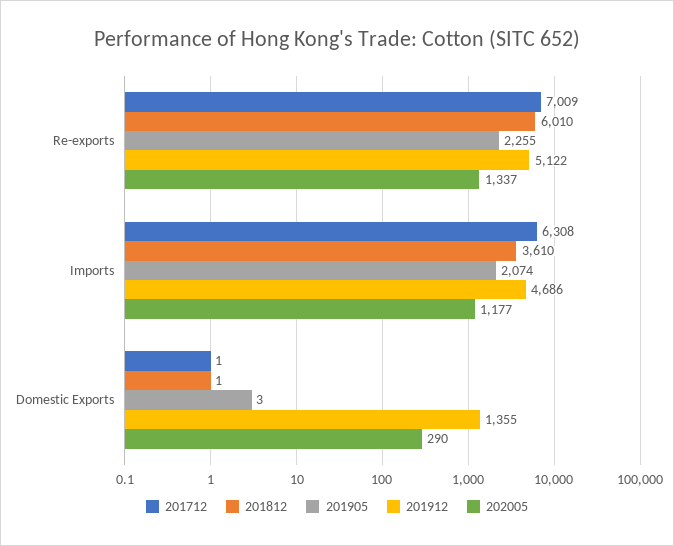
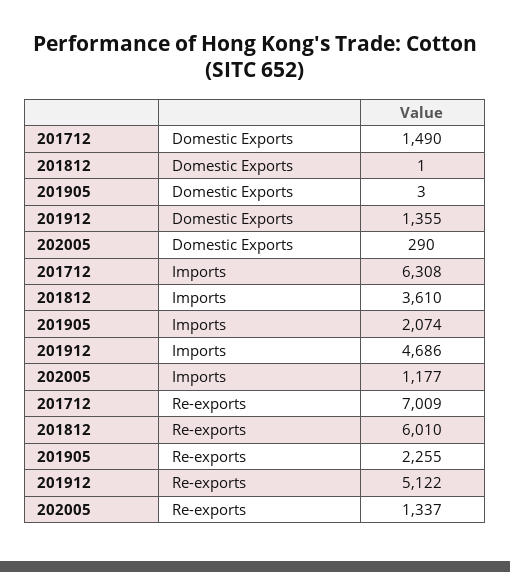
201712, Domestic Exports: 1 -> 1490

